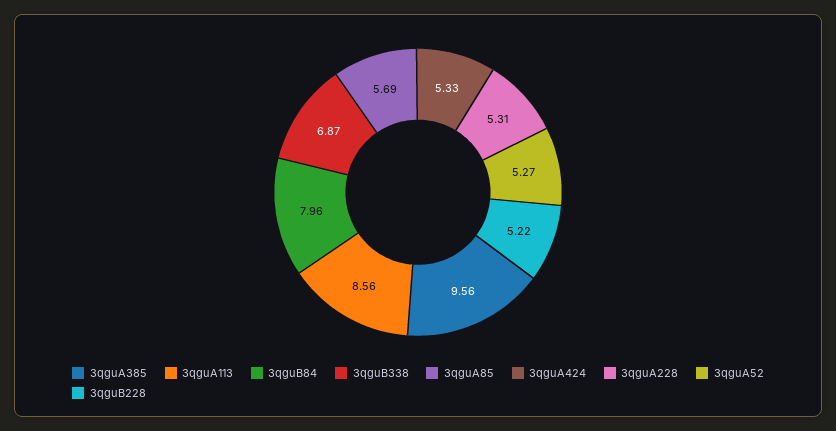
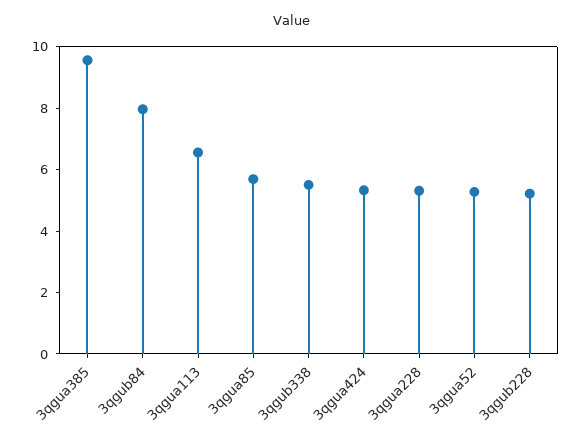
3qguA113: 8.56 -> 6.5
3qguB338: 6.87 -> 5.5

